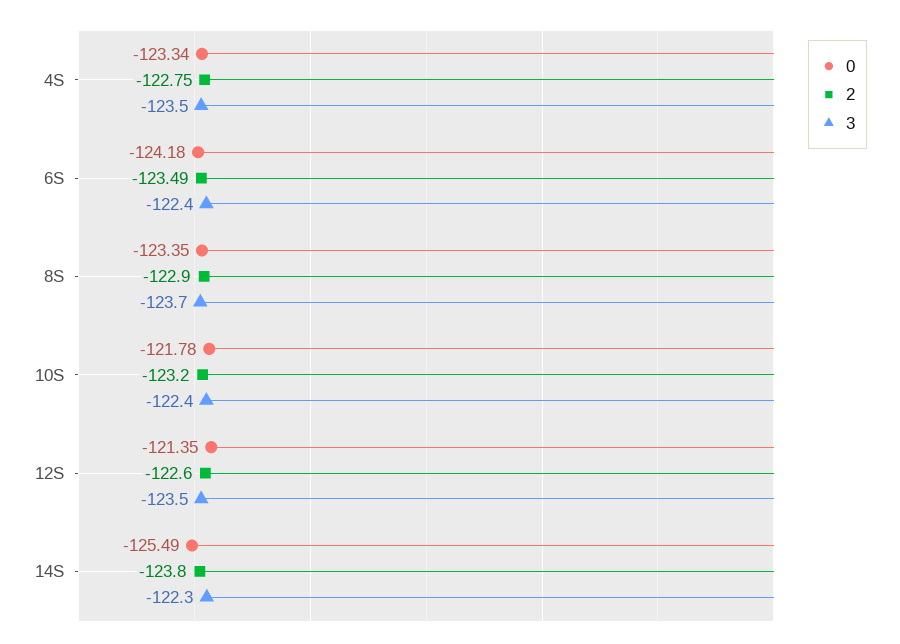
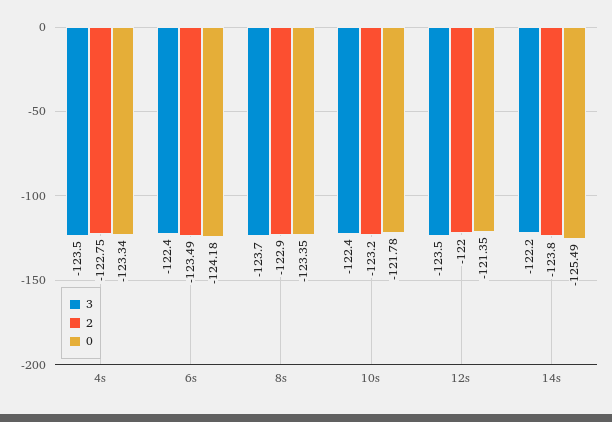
2, 12S: -122.6 -> -122
3, 14S: -122.3 -> -122.2

